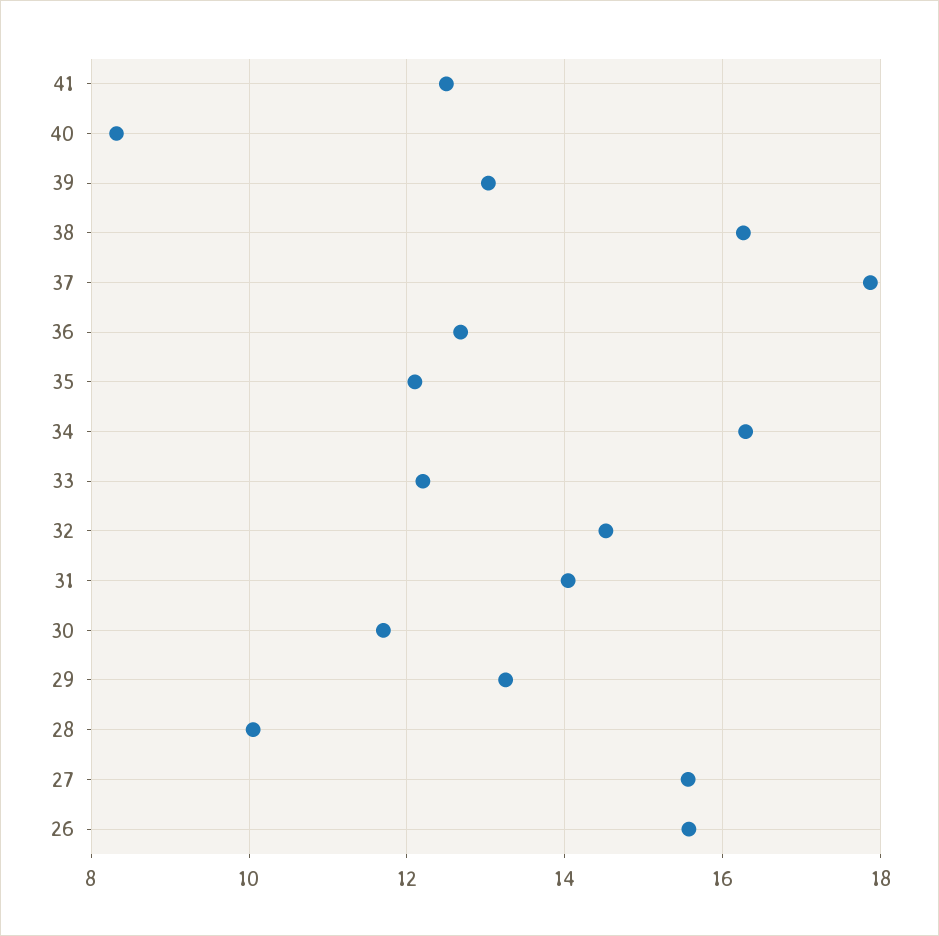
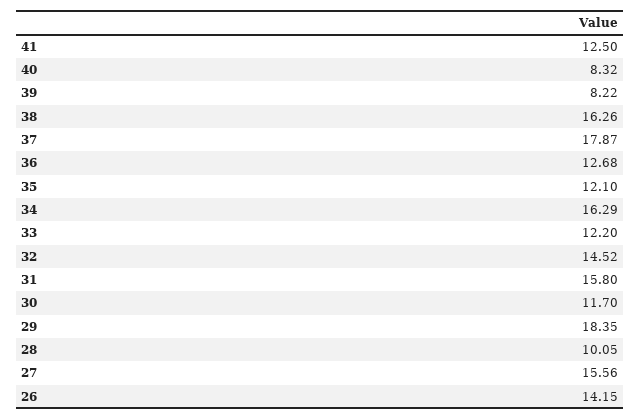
39: 13 -> 8.22
31: 14 -> 15.8
29: 13.2 -> 18.35
26: 15.6 -> 14.15

